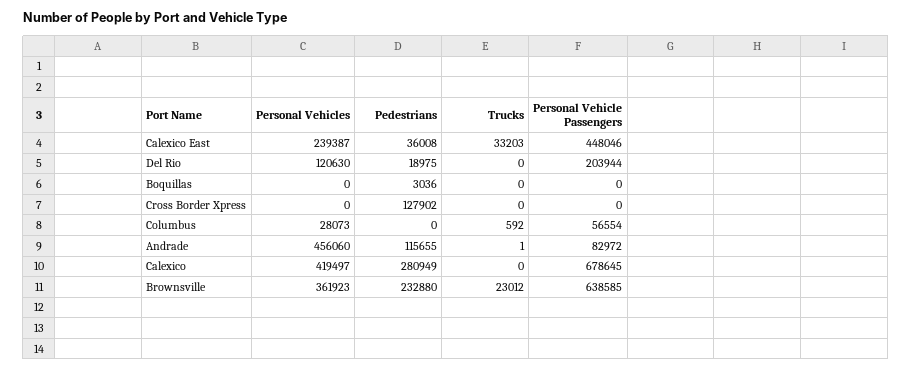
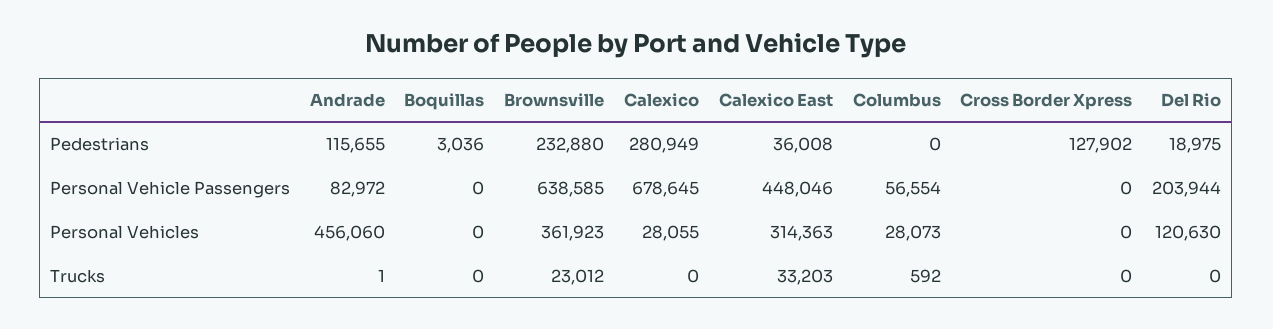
Personal Vehicles, Calexico East: 239387 -> 314363
Personal Vehicles, Calexico: 419497 -> 28055

